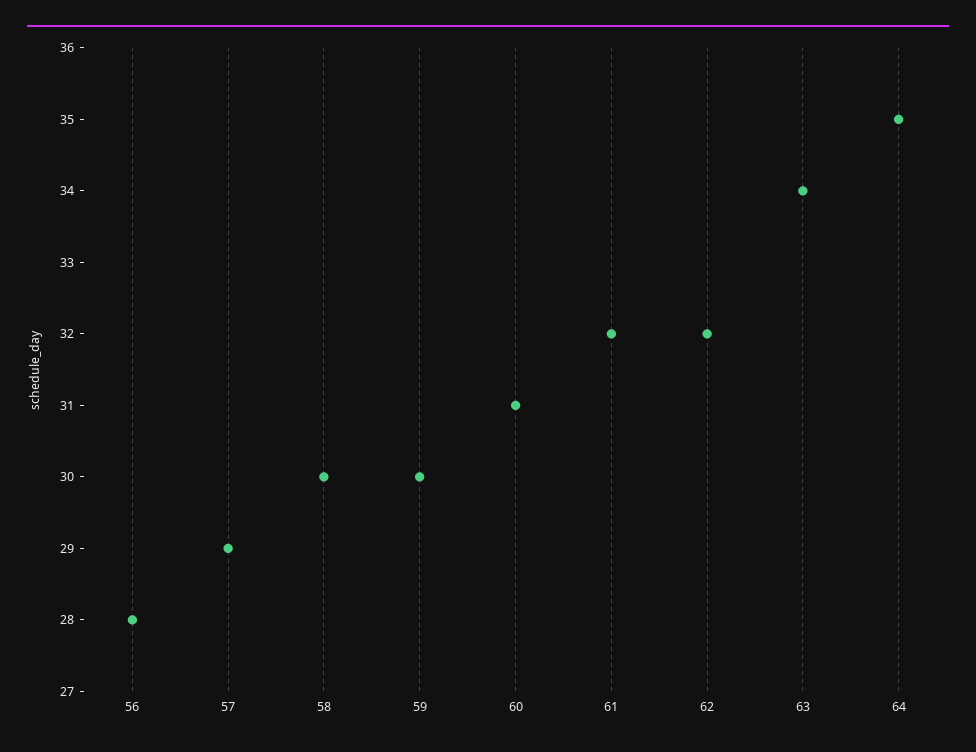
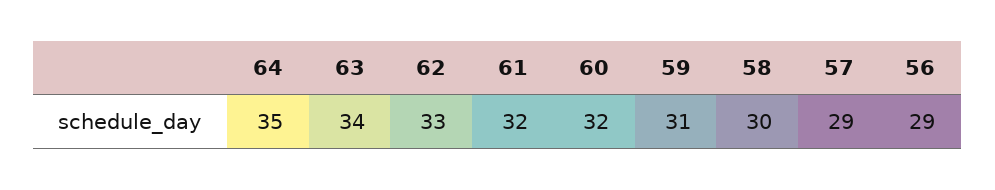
56: 28 -> 29
59: 30 -> 31
60: 31 -> 32
62: 32 -> 33

